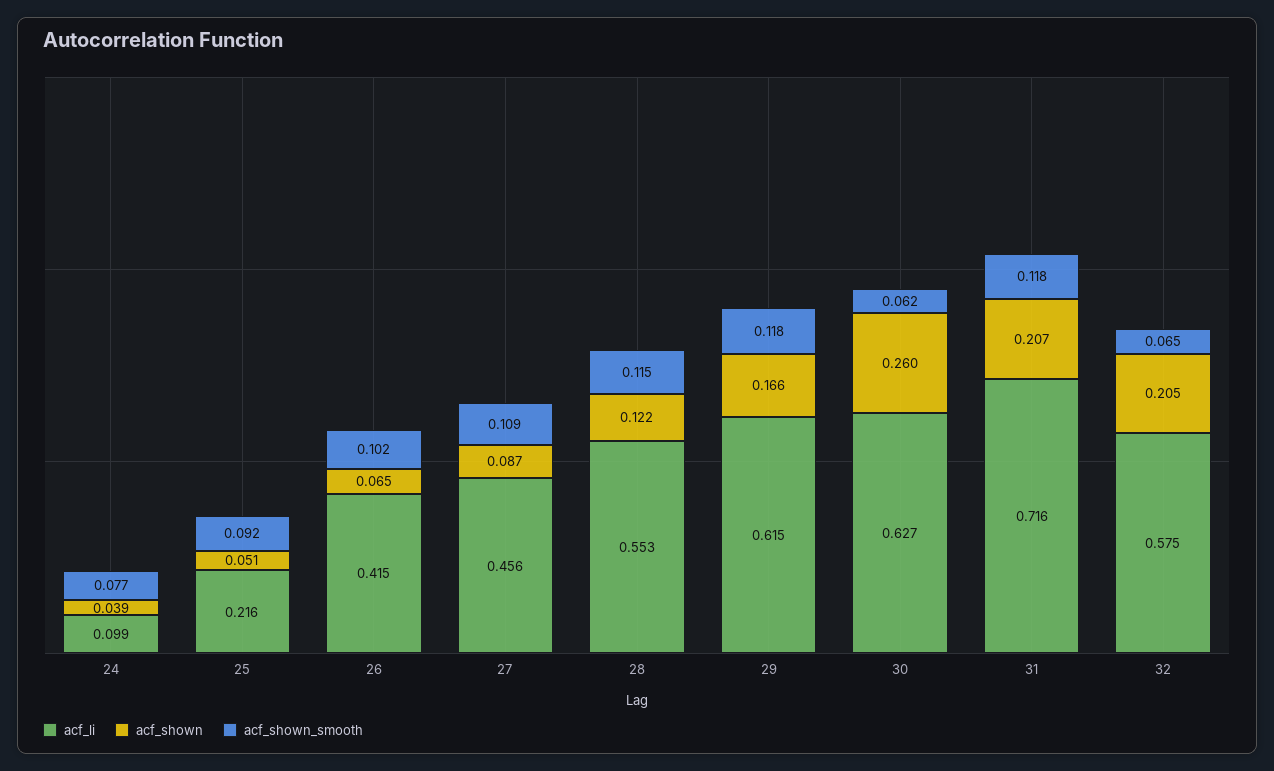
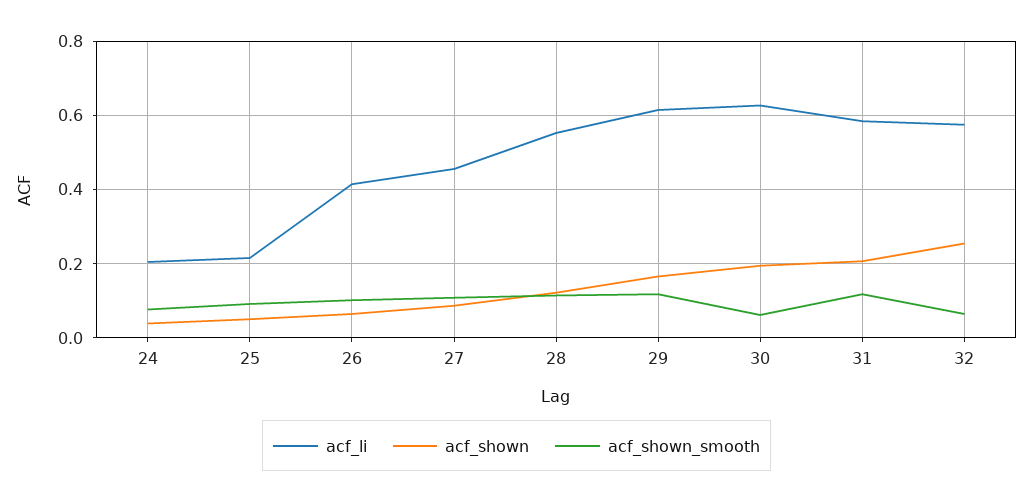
acf_li, 24: 0.099 -> 0.2
acf_shown, 30: 0.26 -> 0.2
acf_li, 31: 0.716 -> 0.58
acf_shown, 32: 0.205 -> 0.26

